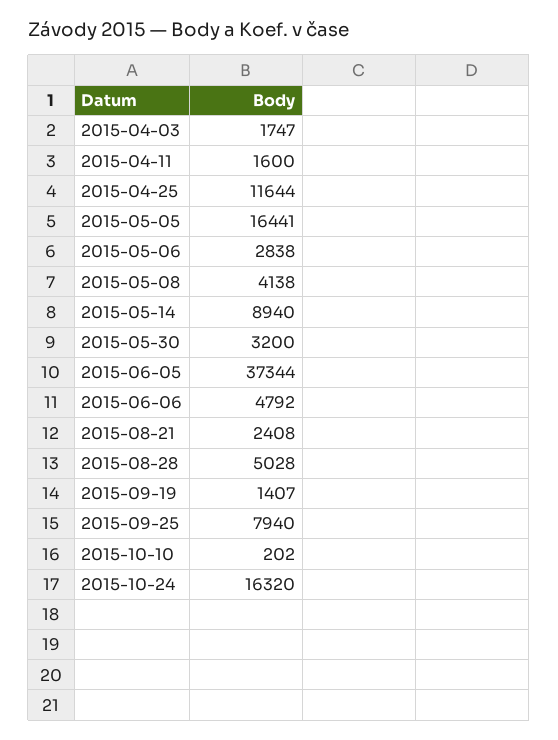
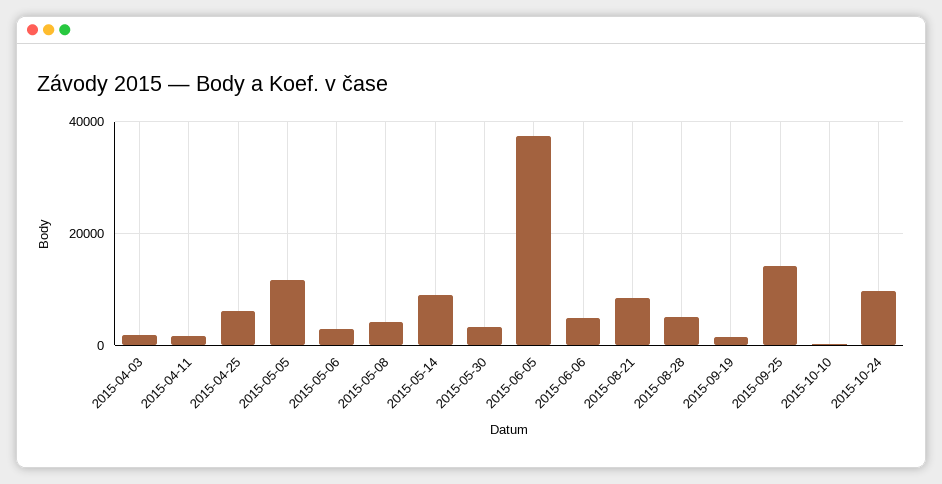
2015-04-25: 11644 -> 6000
2015-05-05: 16441 -> 12000
2015-08-21: 2408 -> 8000
2015-09-25: 7940 -> 14000
2015-10-24: 16320 -> 10000

